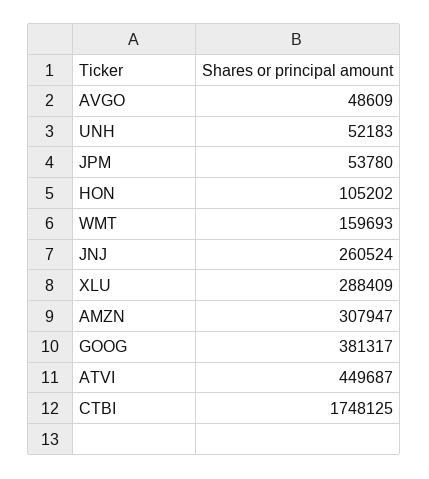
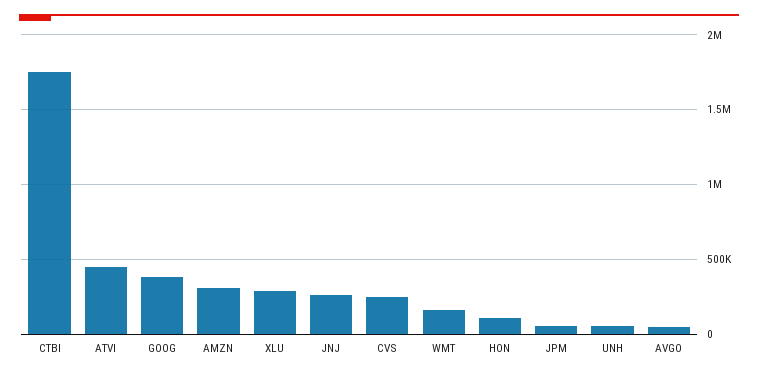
CVS: none -> 250000

